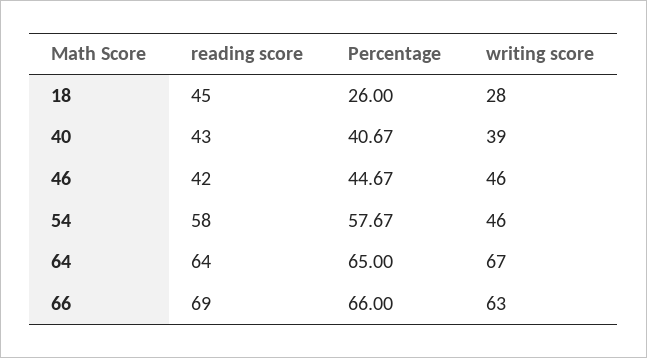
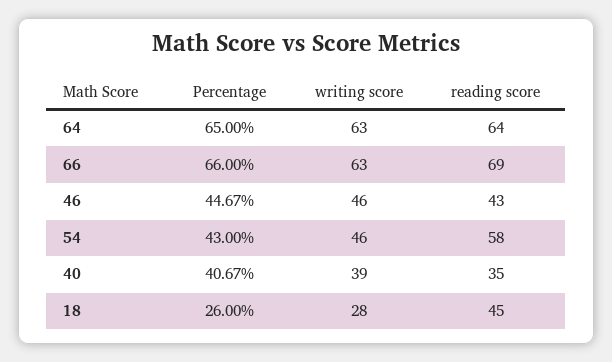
reading score, 40: 43 -> 35
reading score, 46: 42 -> 43
Percentage, 54: 57.67 -> 43
writing score, 64: 67 -> 63

